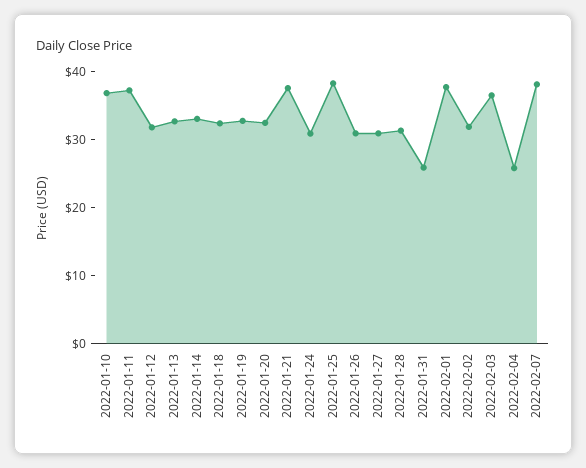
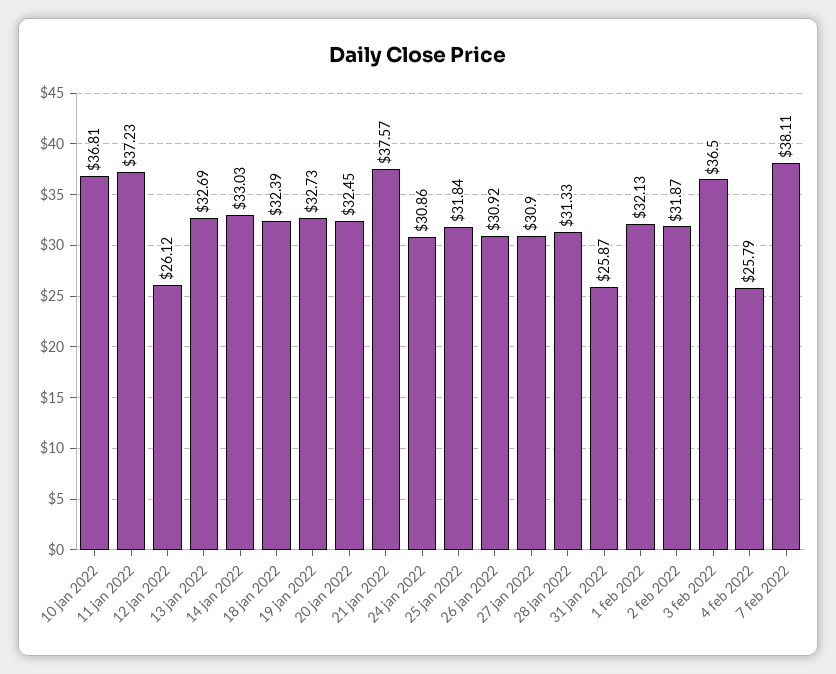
2022-01-12: 32 -> 26.12
2022-01-25: 38 -> 31.84
2022-02-01: 38 -> 32.13

